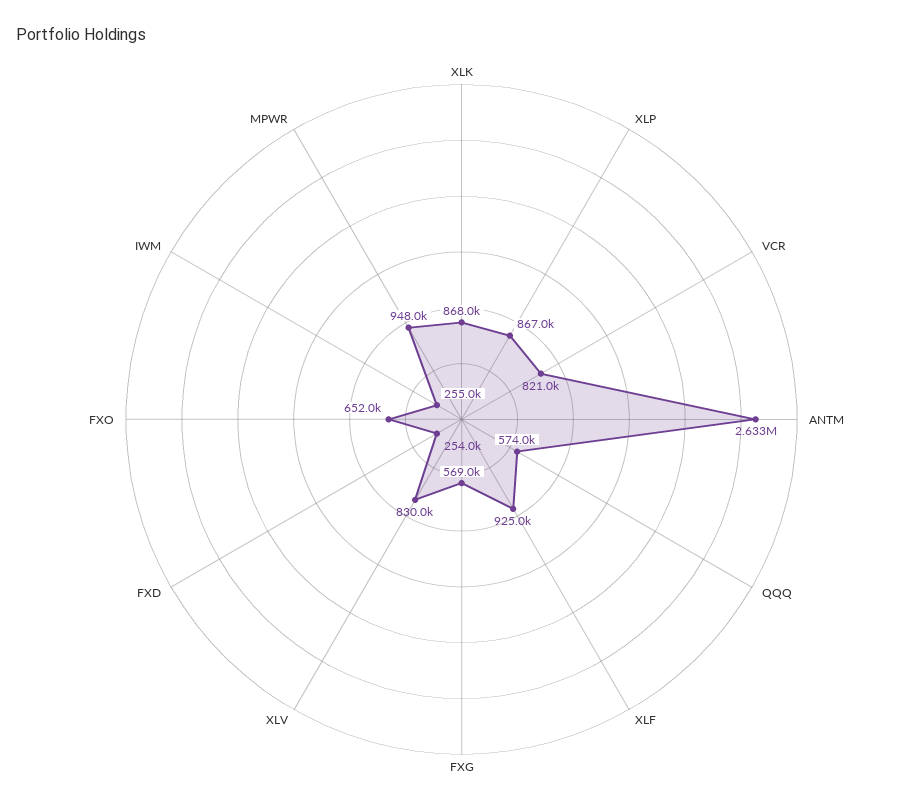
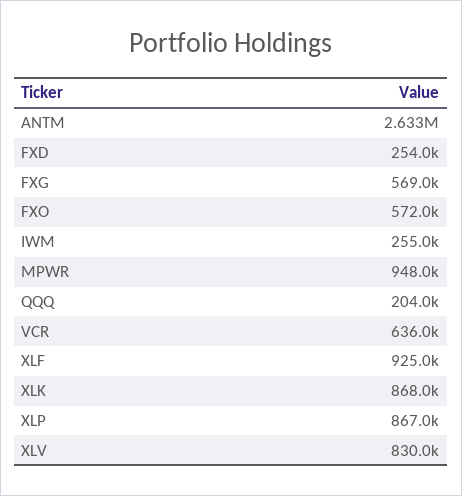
VCR: 821000 -> 636000
QQQ: 574000 -> 204000
FXO: 652000 -> 572000

